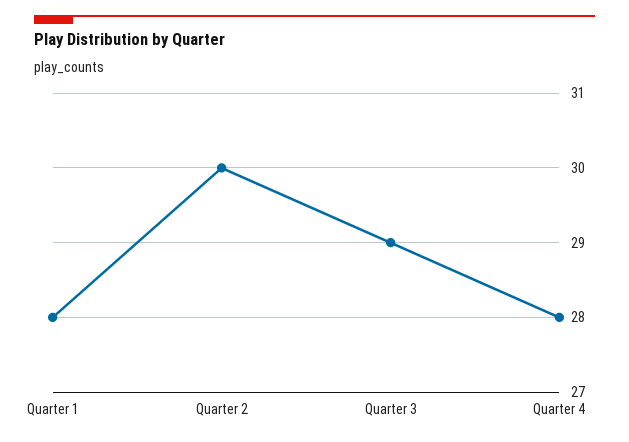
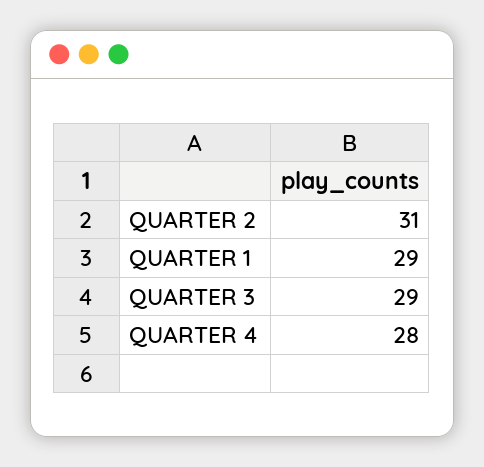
Quarter 1: 28 -> 29
Quarter 2: 30 -> 31

